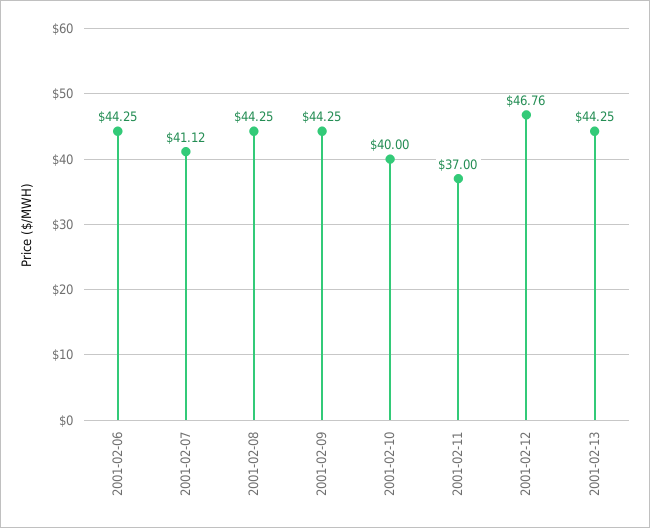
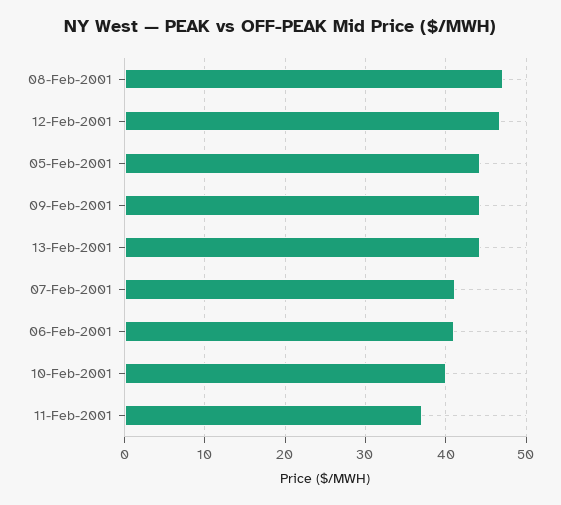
2001-02-06: 44.25 -> 41
2001-02-08: 44.25 -> 47
05-Feb-2001: none -> 44

